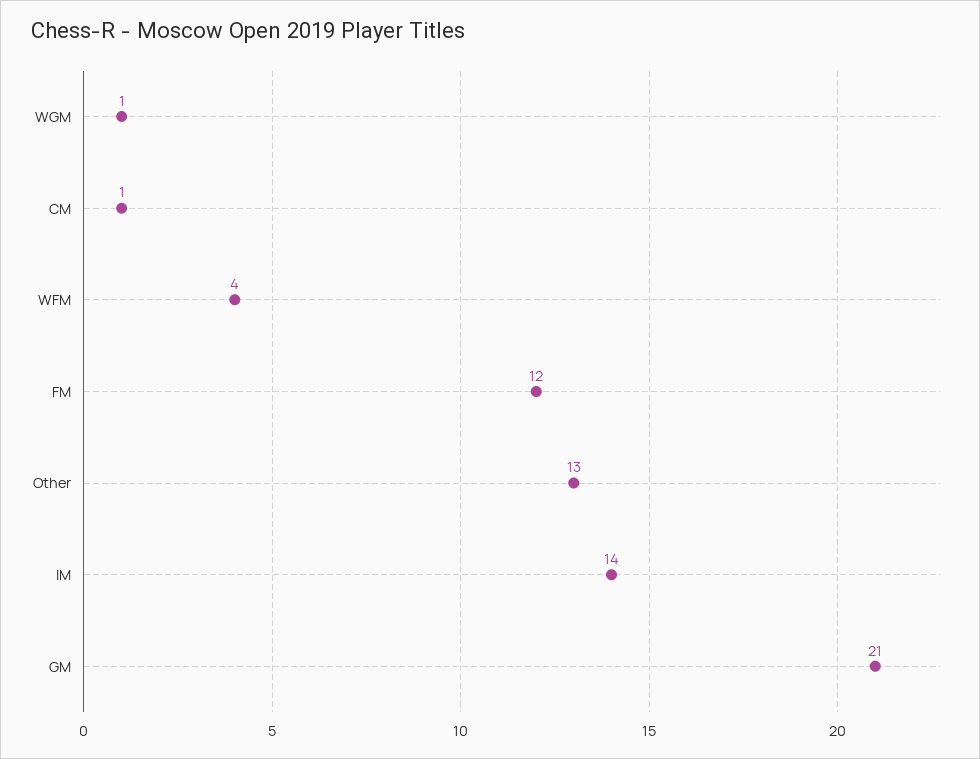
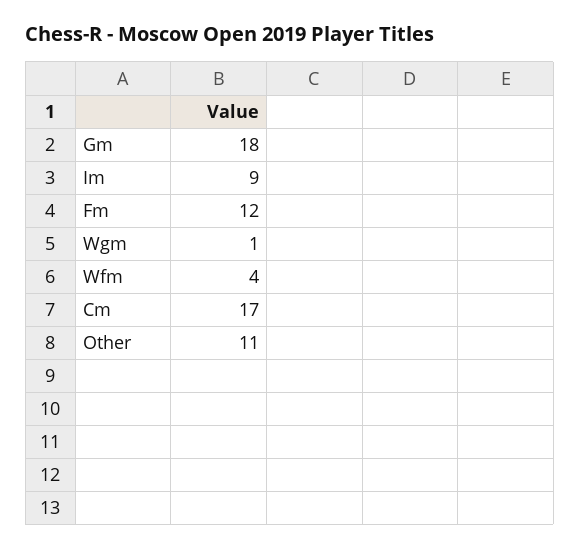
CM: 1 -> 17
Other: 13 -> 11
IM: 14 -> 9
GM: 21 -> 18

